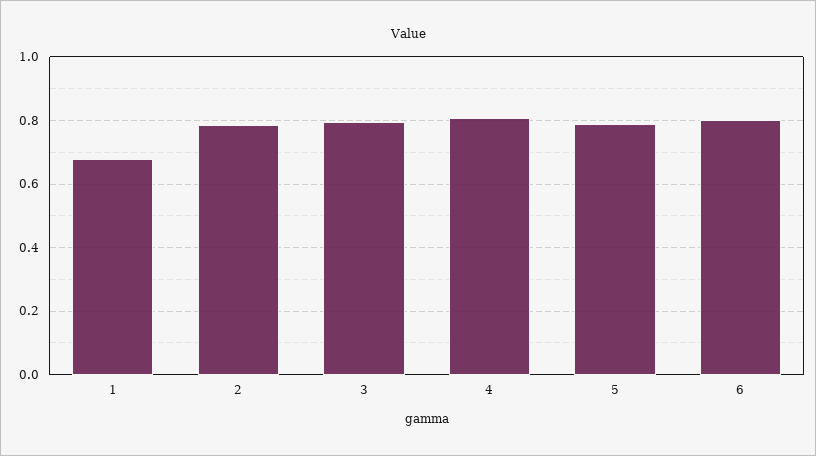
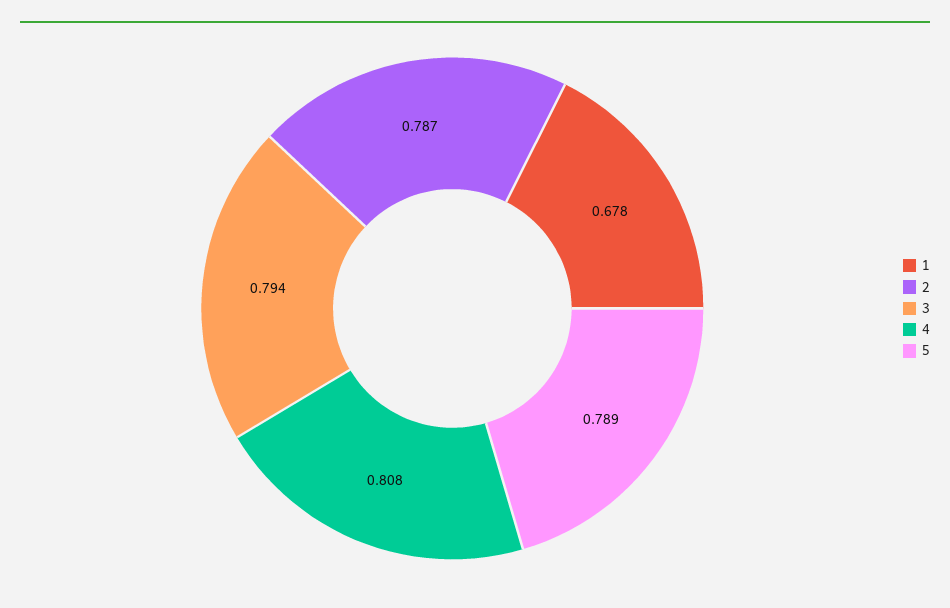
6: 0.8 -> none

